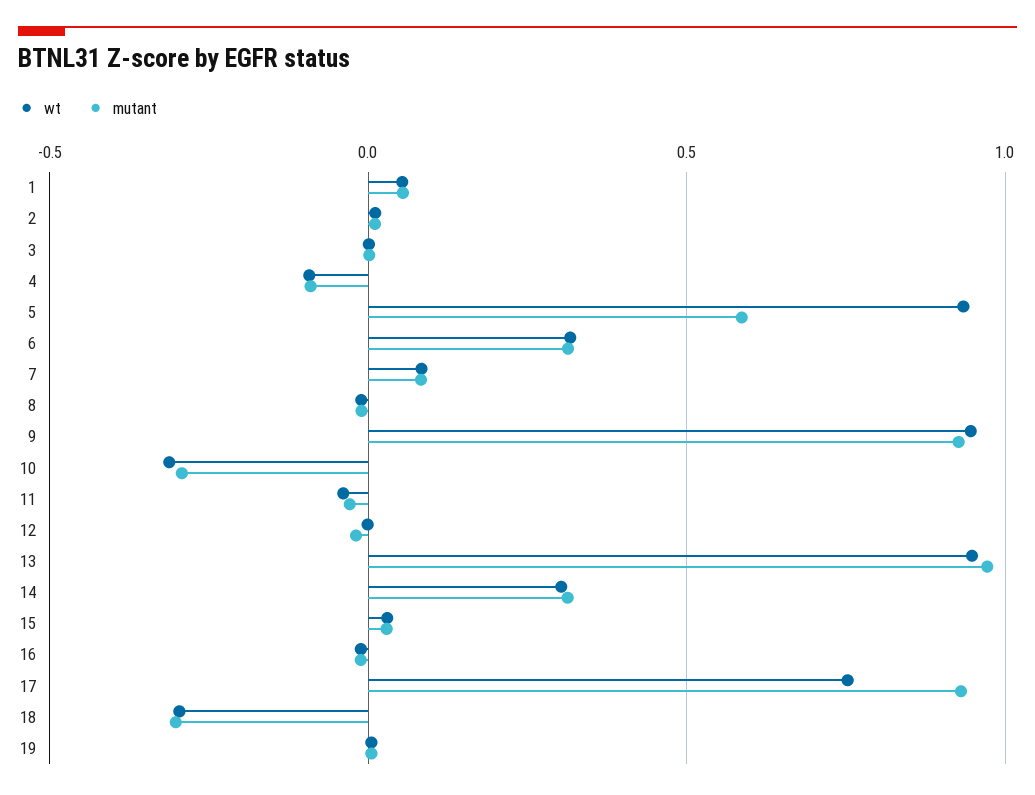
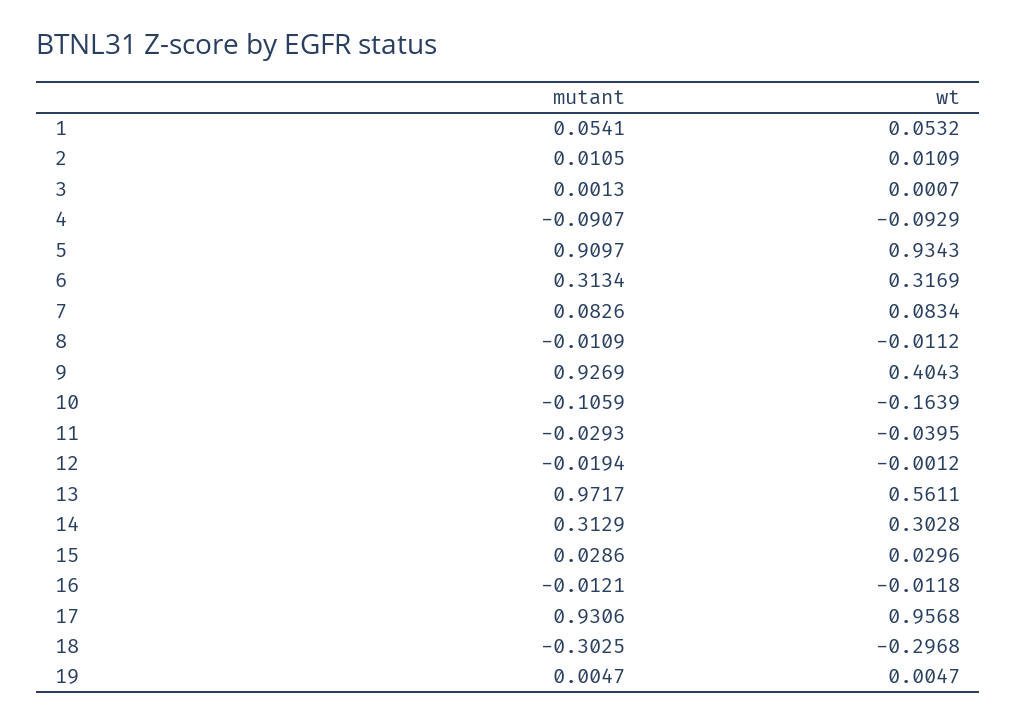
mutant, 5: 0.6 -> 0.9097
wt, 9: 0.95 -> 0.4043
wt, 10: -0.3 -> -0.1639
mutant, 10: -0.3 -> -0.1059
wt, 13: 0.95 -> 0.5611
wt, 17: 0.75 -> 0.9568

